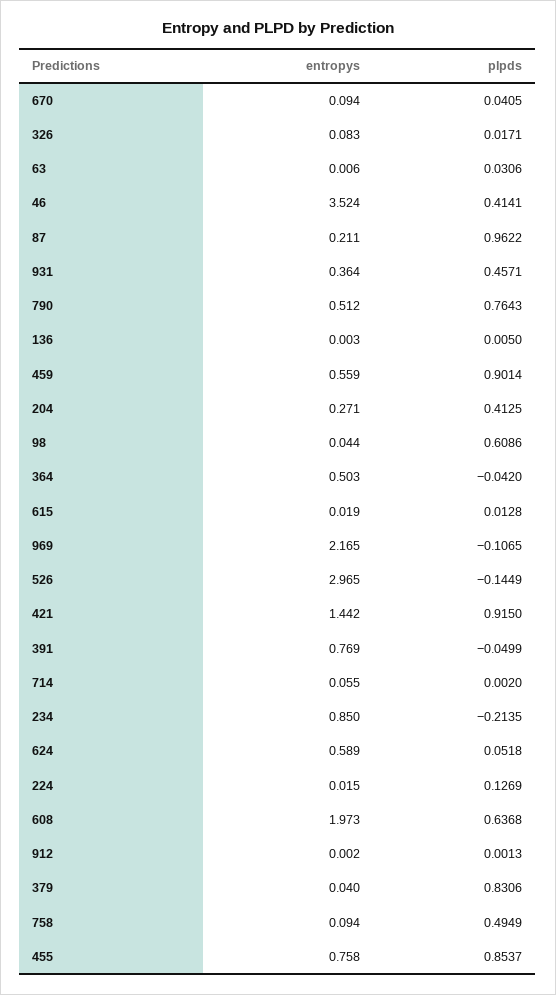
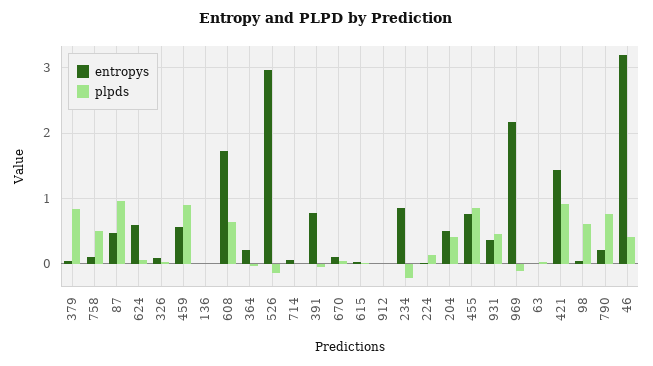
entropys, 46: 3.524 -> 3.2
entropys, 87: 0.211 -> 0.5
entropys, 790: 0.512 -> 0.2
entropys, 204: 0.271 -> 0.5
entropys, 364: 0.503 -> 0.2
entropys, 608: 1.973 -> 1.7

